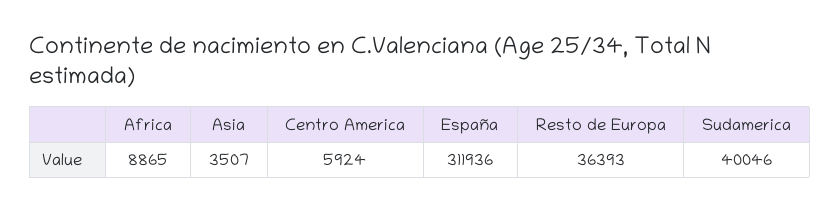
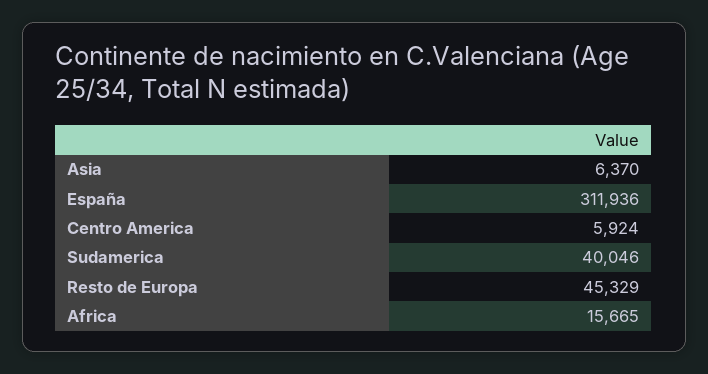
Africa: 8865 -> 15665
Asia: 3507 -> 6370
Resto de Europa: 36393 -> 45329

